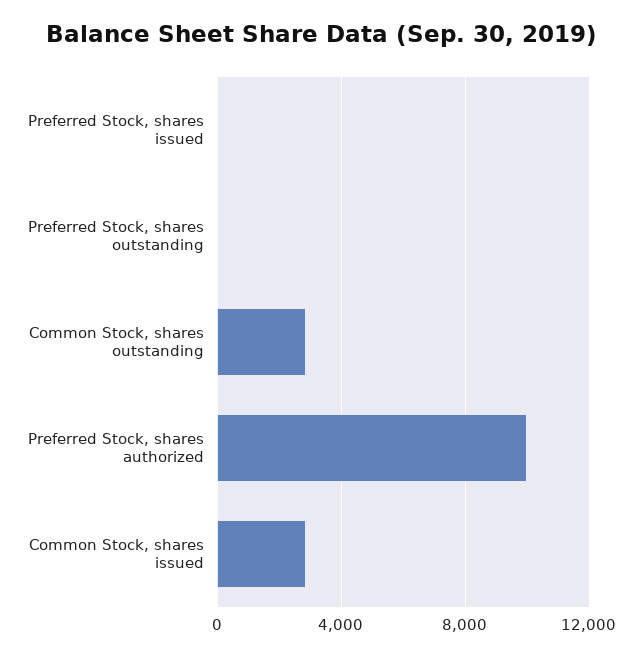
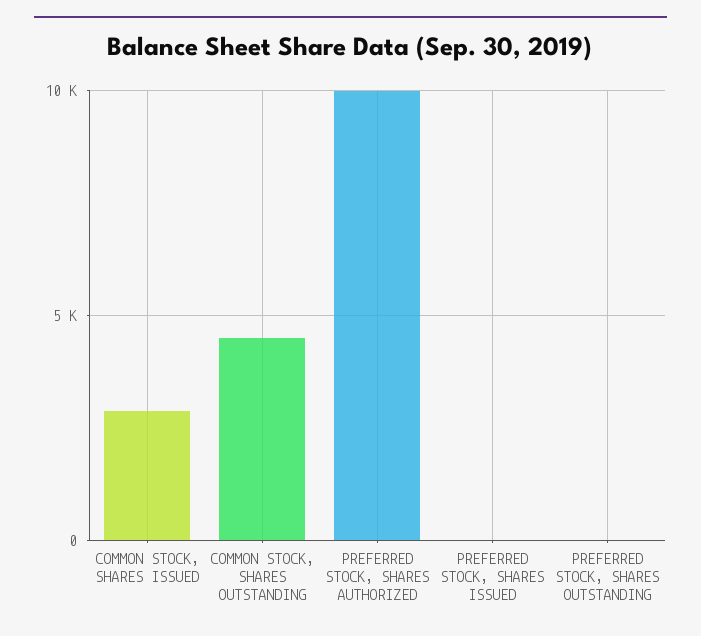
Common Stock, shares outstanding: 3000 -> 4500

